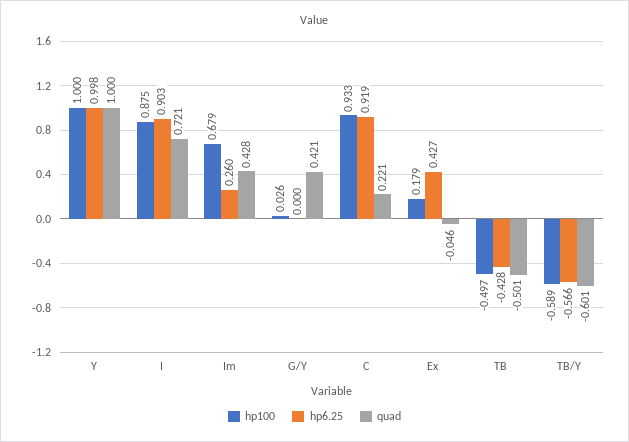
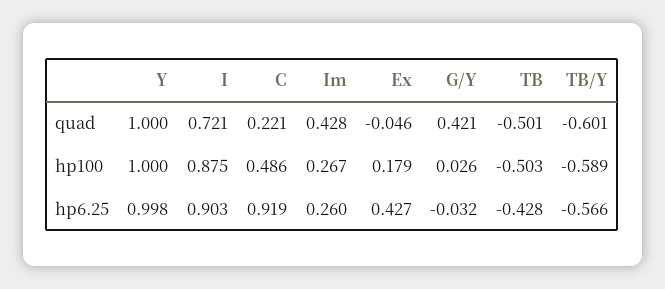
hp100, Im: 0.679 -> 0.267
hp6.25, G/Y: 0 -> -0.032
hp100, C: 0.933 -> 0.486
hp100, TB: -0.497 -> -0.503

